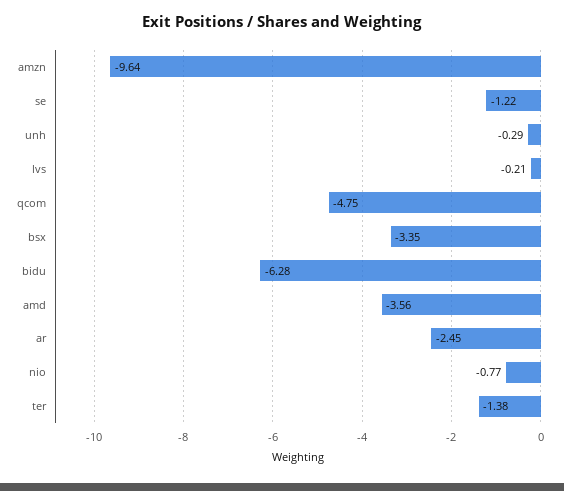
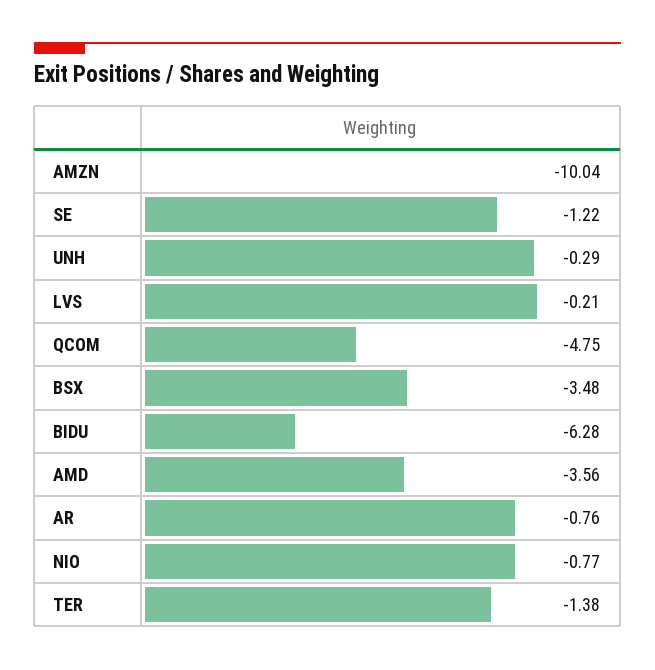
amzn: -9.64 -> -10.04
bsx: -3.35 -> -3.48
ar: -2.45 -> -0.76

